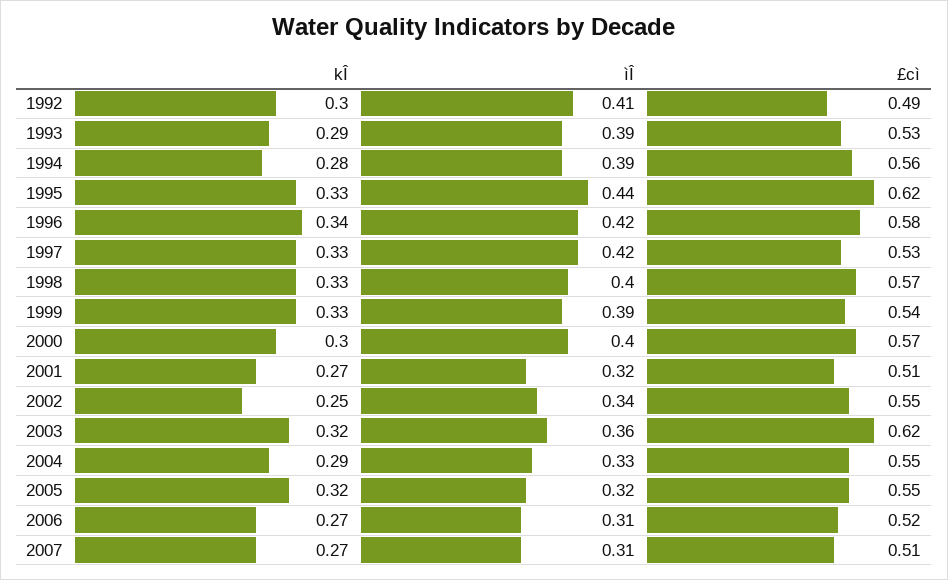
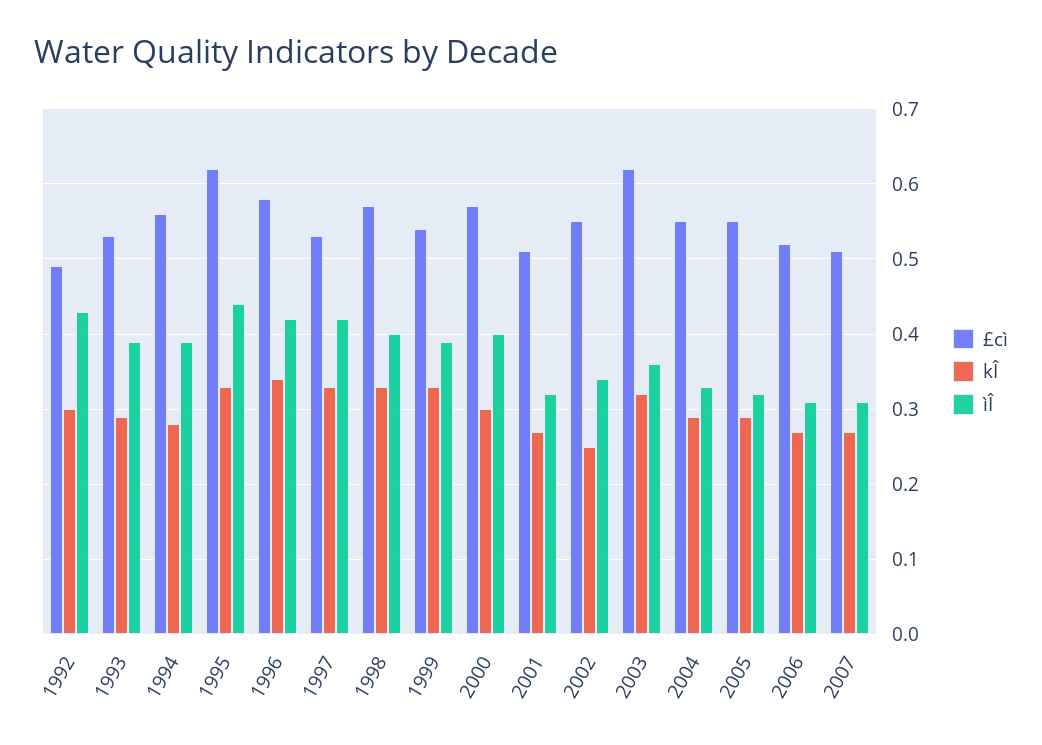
ìÎ, 1992: 0.41 -> 0.43
kÎ, 2005: 0.32 -> 0.29

